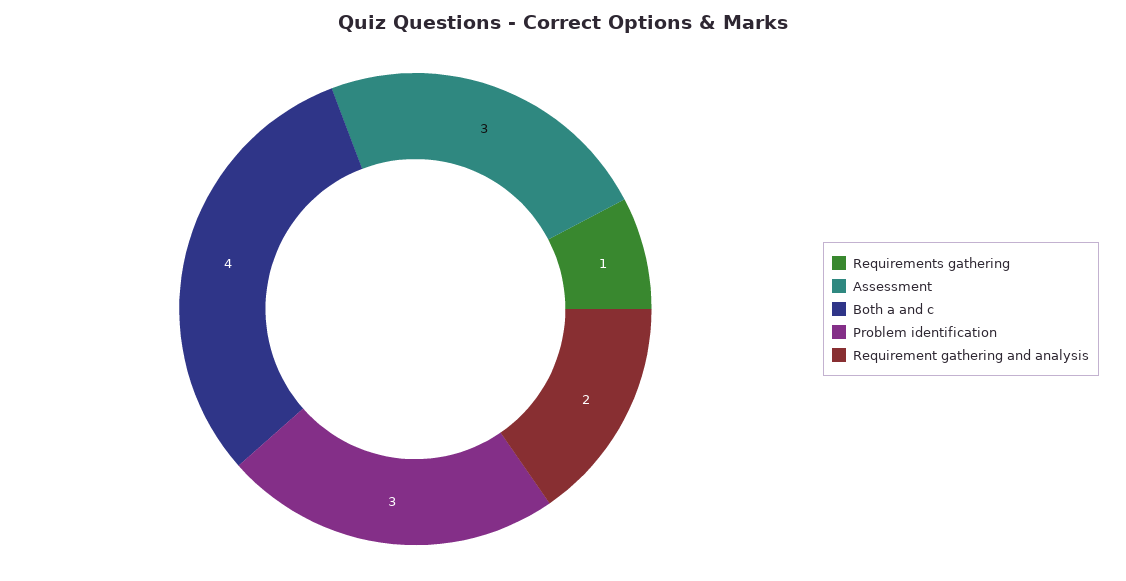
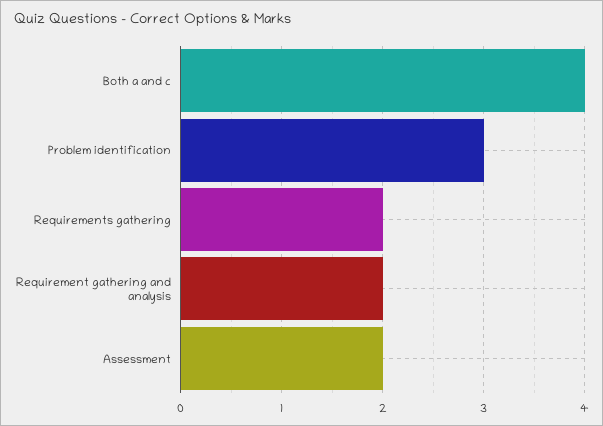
Requirements gathering: 1 -> 2
Assessment: 3 -> 2

